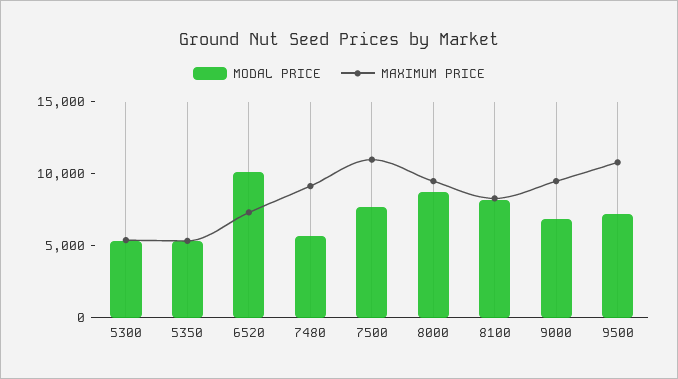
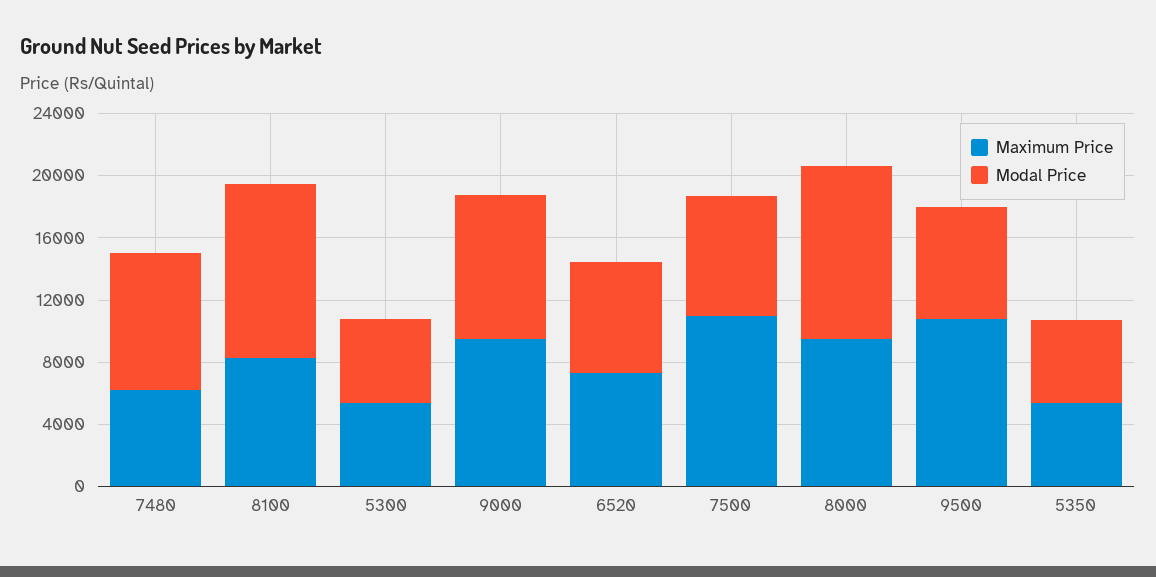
MODAL PRICE, 6520: 10000 -> 7000
MODAL PRICE, 7480: 6000 -> 9000
MAXIMUM PRICE, 7480: 9000 -> 6000
MODAL PRICE, 8000: 9000 -> 11000
MODAL PRICE, 8100: 8000 -> 11000
MODAL PRICE, 9000: 7000 -> 9000

